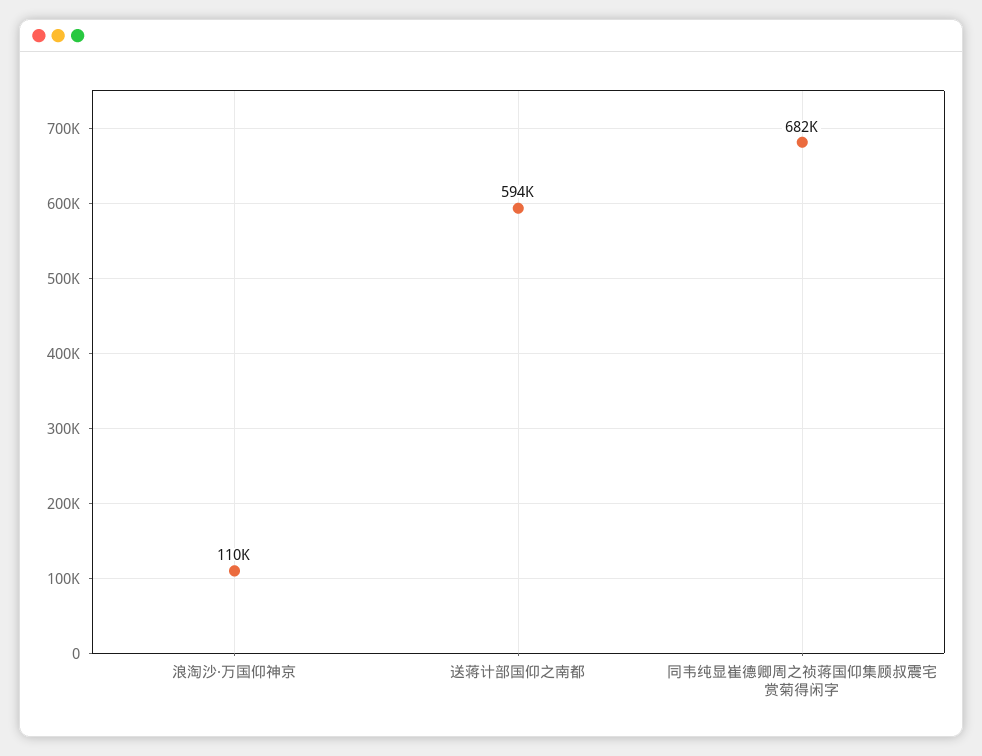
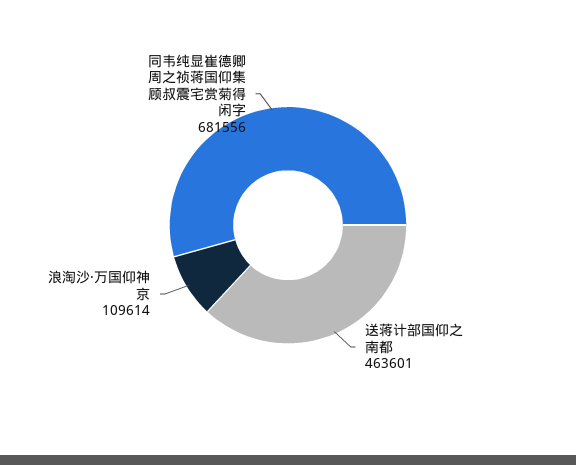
送蒋计部国仰之南都: 594000 -> 463601

